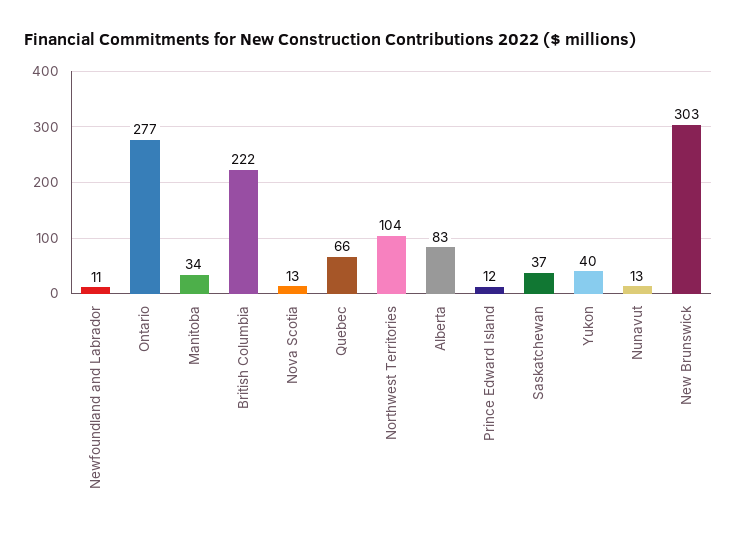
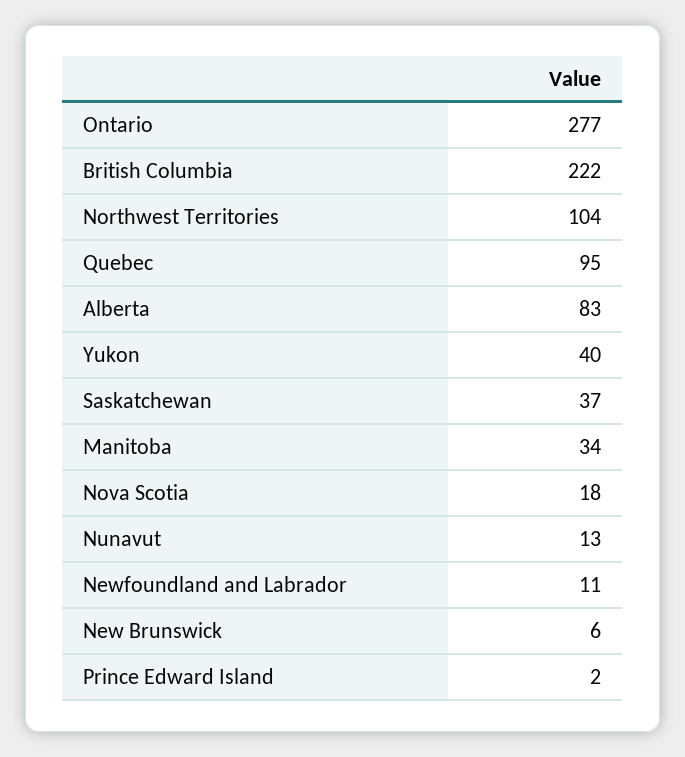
Nova Scotia: 13 -> 18
Quebec: 66 -> 95
Prince Edward Island: 12 -> 2
New Brunswick: 303 -> 6

